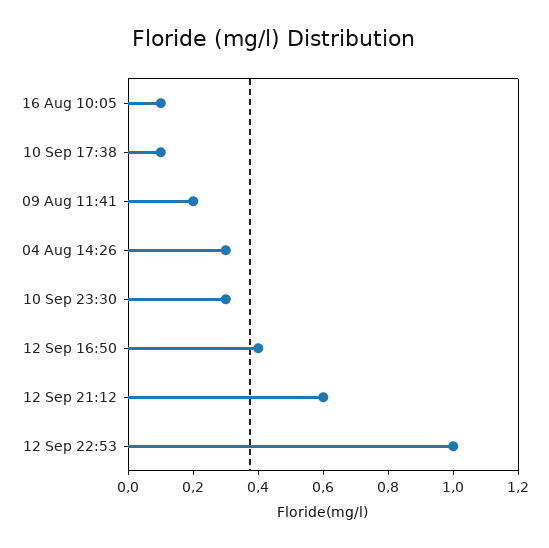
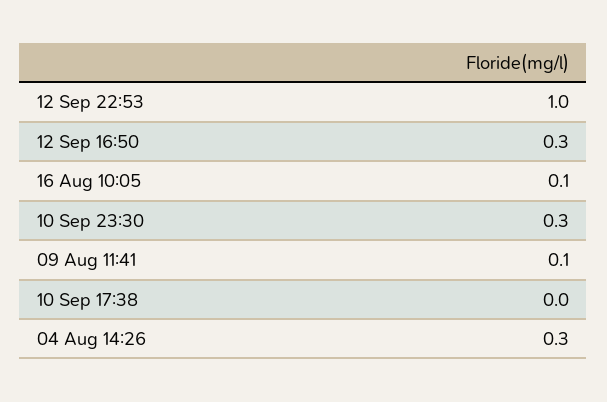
10 Sep 17:38: 0.1 -> 0
09 Aug 11:41: 0.2 -> 0.1
12 Sep 16:50: 0.4 -> 0.3
12 Sep 21:12: 0.6 -> none

